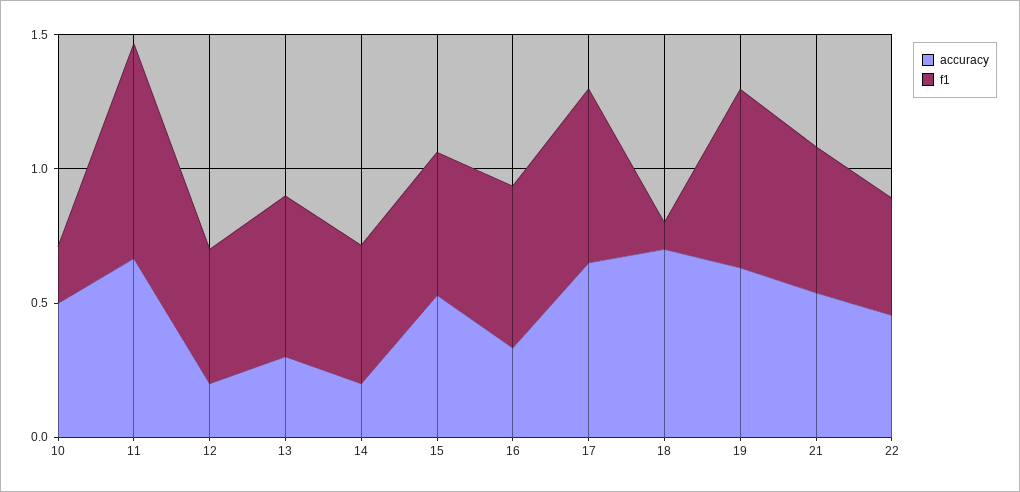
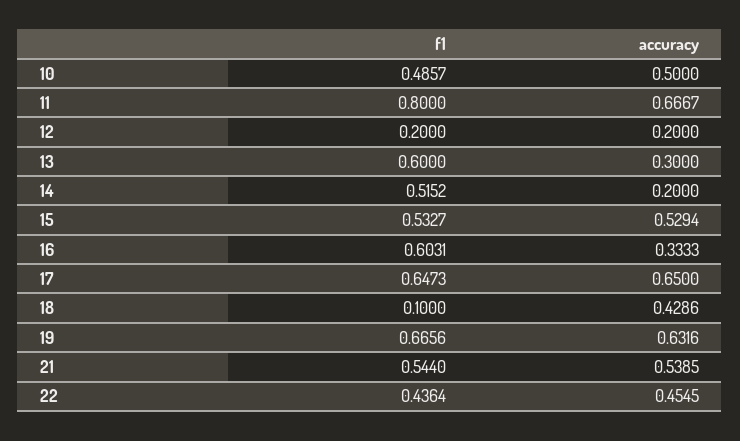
f1, 10: 0.2 -> 0.4857
f1, 12: 0.5 -> 0.2
accuracy, 18: 0.7 -> 0.4286

